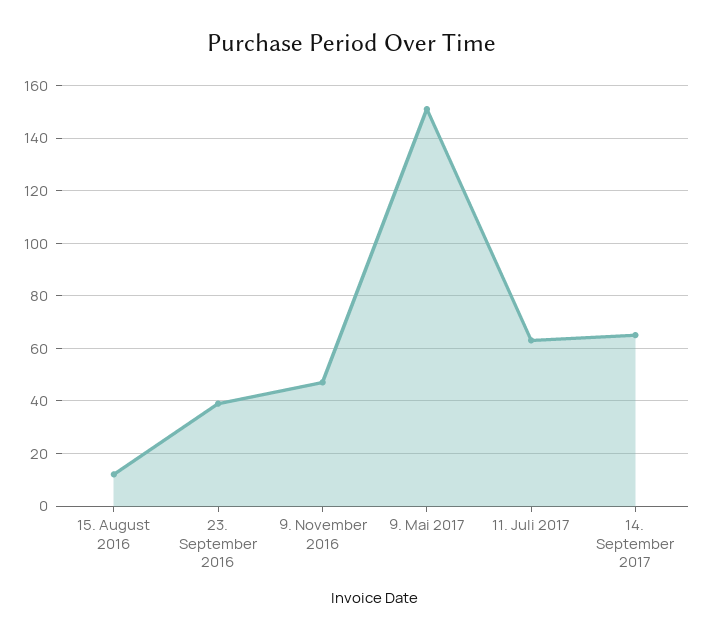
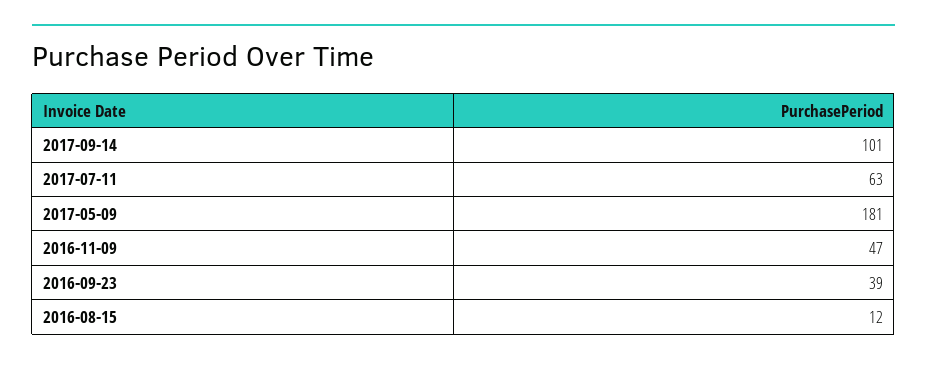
9. Mai 2017: 150 -> 181
14. September 2017: 65 -> 101

